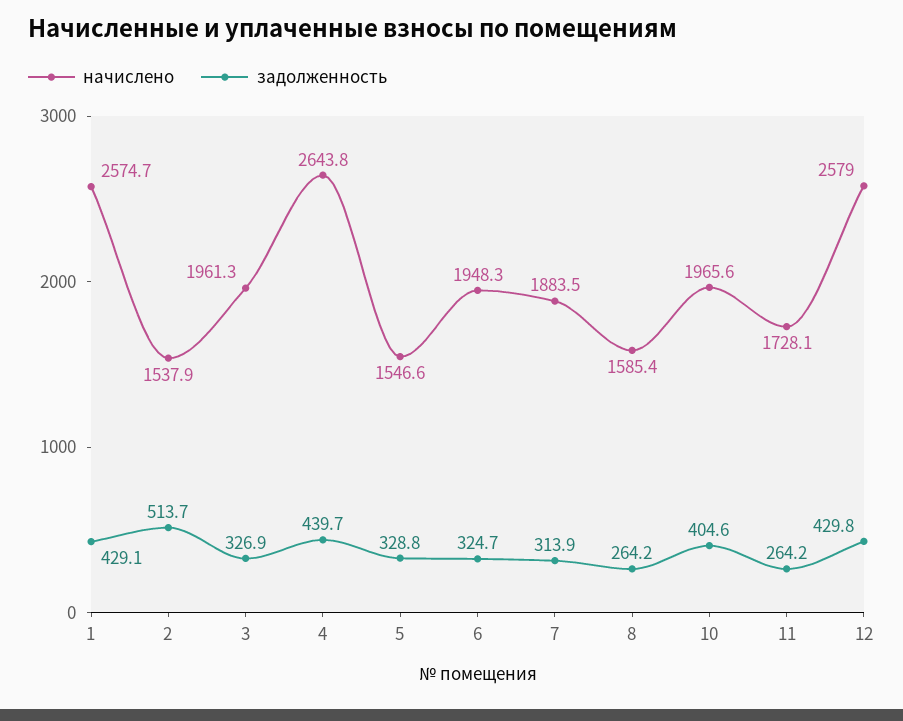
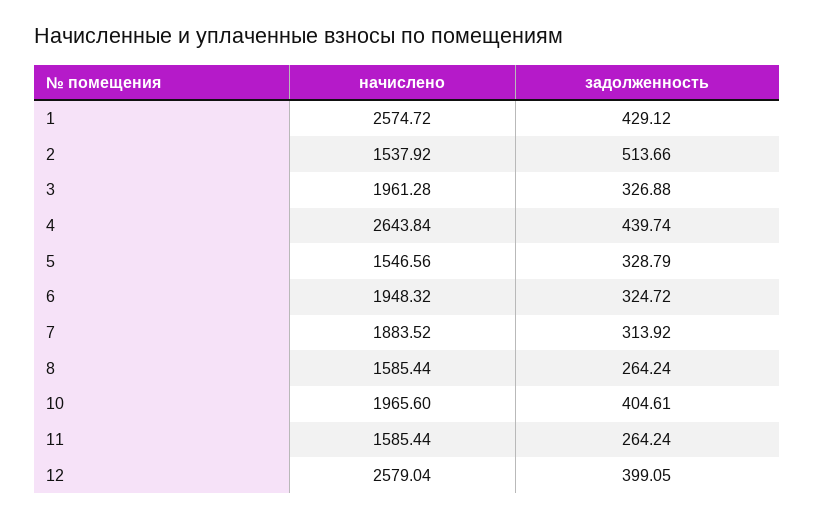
начислено, 11: 1728.1 -> 1585.44
задолженность, 12: 429.8 -> 399.05

